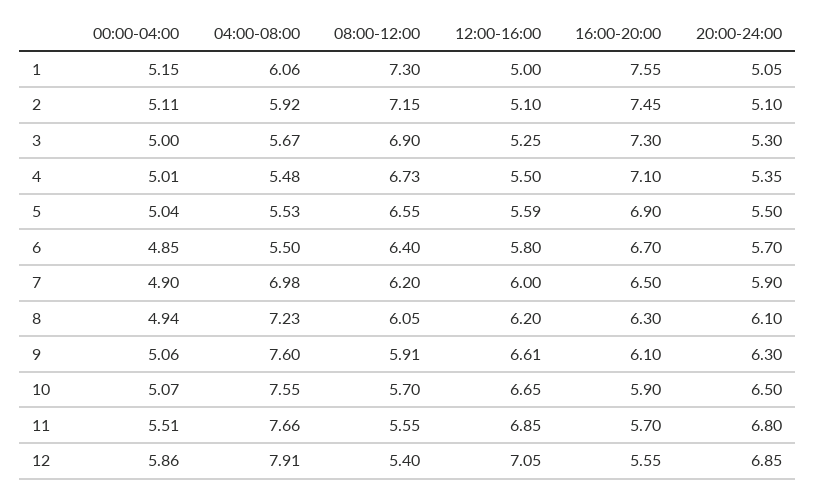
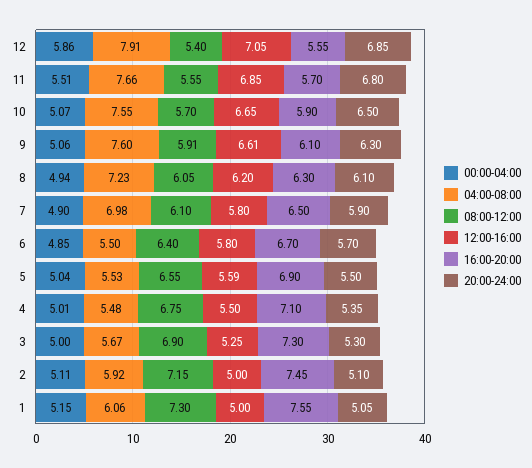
12:00-16:00, 2: 5.1 -> 5
08:00-12:00, 4: 6.73 -> 6.75
08:00-12:00, 7: 6.2 -> 6.1
12:00-16:00, 7: 6 -> 5.8

